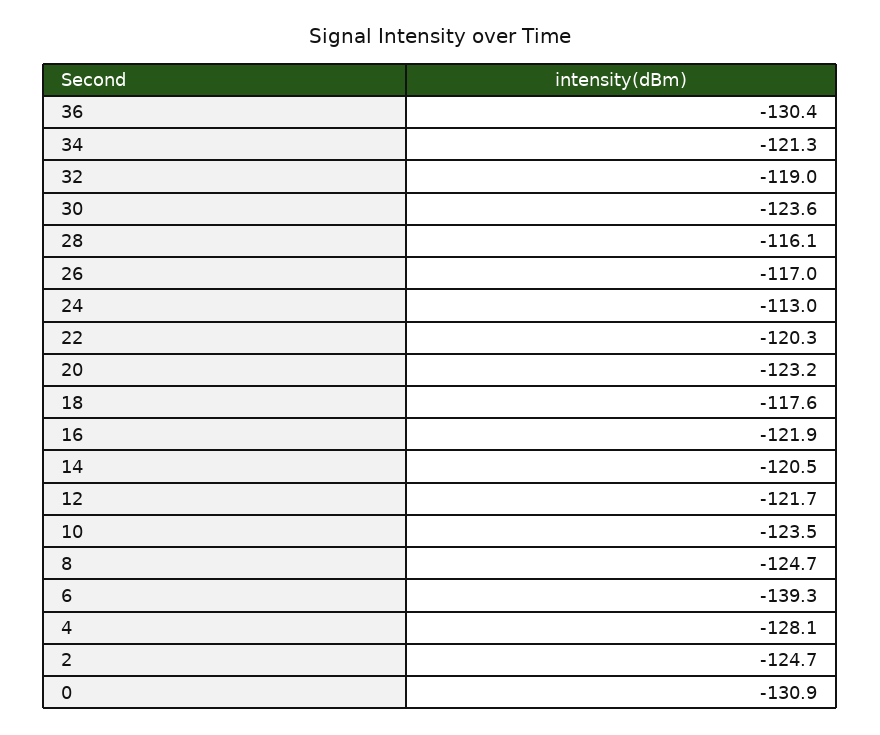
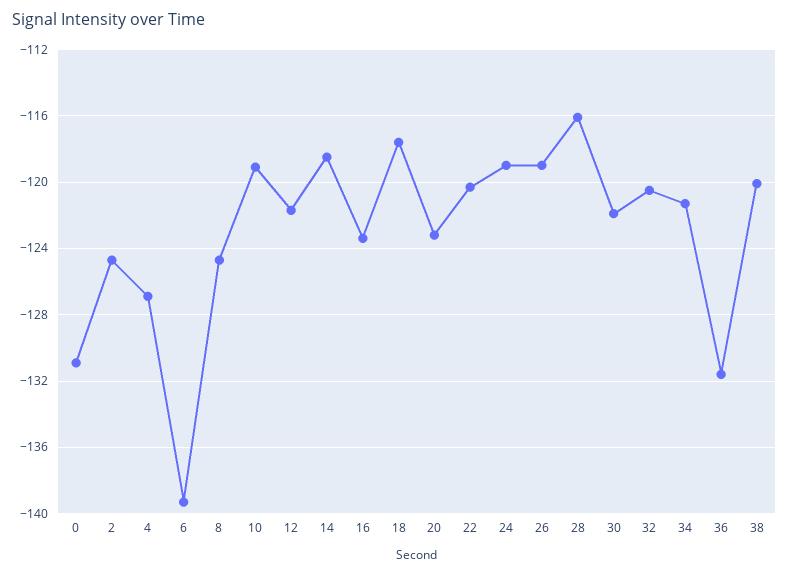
36: -130.4 -> -131.5
32: -119 -> -120.5
30: -123.6 -> -122
26: -117 -> -119
24: -113 -> -119
16: -121.9 -> -123.5
14: -120.5 -> -118.5
10: -123.5 -> -119
4: -128.1 -> -127
38: none -> -120

